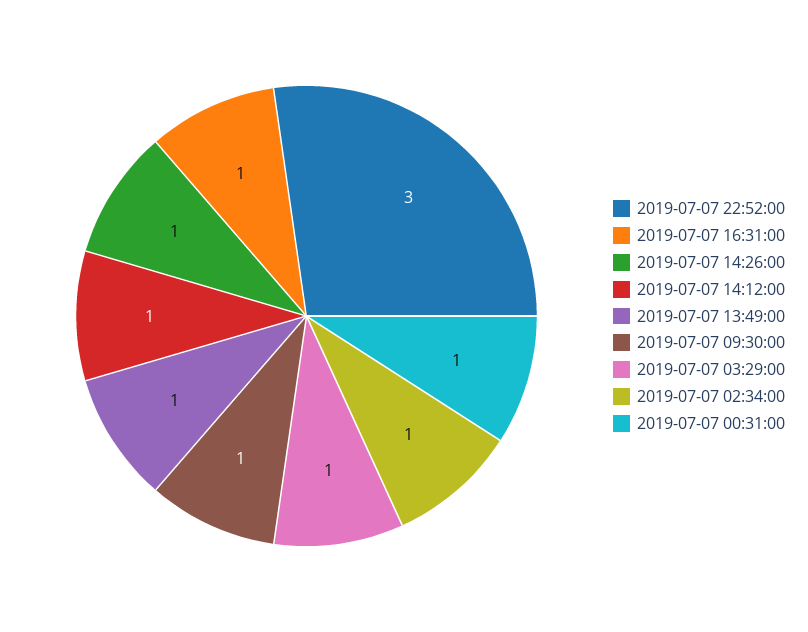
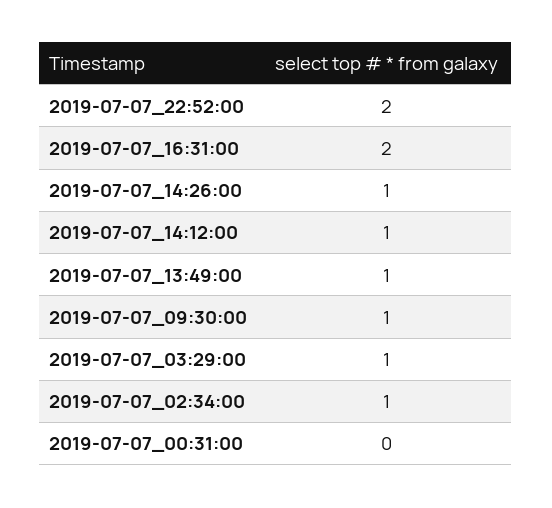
2019-07-07 22:52:00: 3 -> 2
2019-07-07 16:31:00: 1 -> 2
2019-07-07 00:31:00: 1 -> 0

